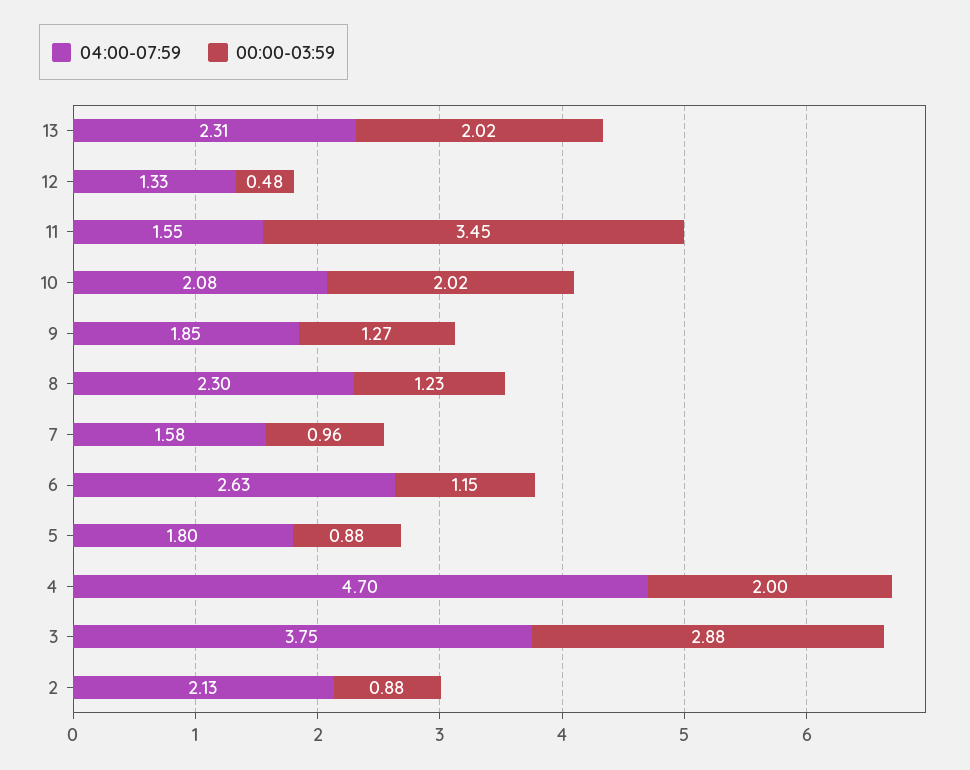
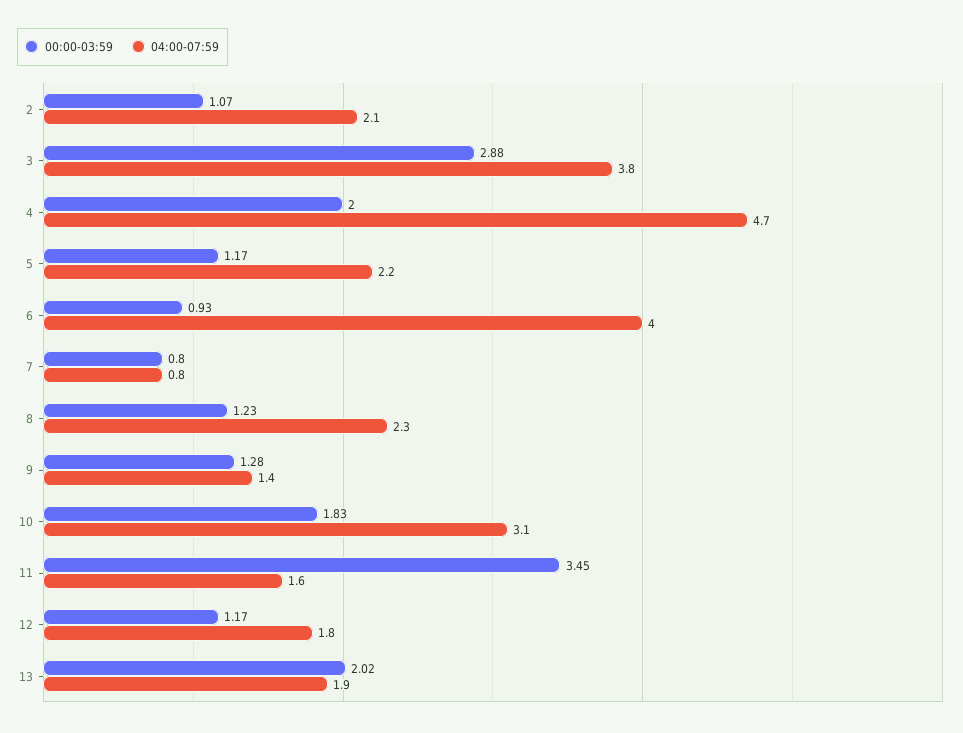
04:00-07:59, 13: 2.31 -> 1.9
04:00-07:59, 12: 1.33 -> 1.8
00:00-03:59, 12: 0.48 -> 1.17
04:00-07:59, 10: 2.08 -> 3.1
00:00-03:59, 10: 2.02 -> 1.83
04:00-07:59, 9: 1.85 -> 1.4
00:00-03:59, 9: 1.27 -> 1.28
04:00-07:59, 7: 1.58 -> 0.8
00:00-03:59, 7: 0.96 -> 0.8
04:00-07:59, 6: 2.63 -> 4
00:00-03:59, 6: 1.15 -> 0.93
04:00-07:59, 5: 1.8 -> 2.2
00:00-03:59, 5: 0.88 -> 1.17
00:00-03:59, 2: 0.88 -> 1.07

